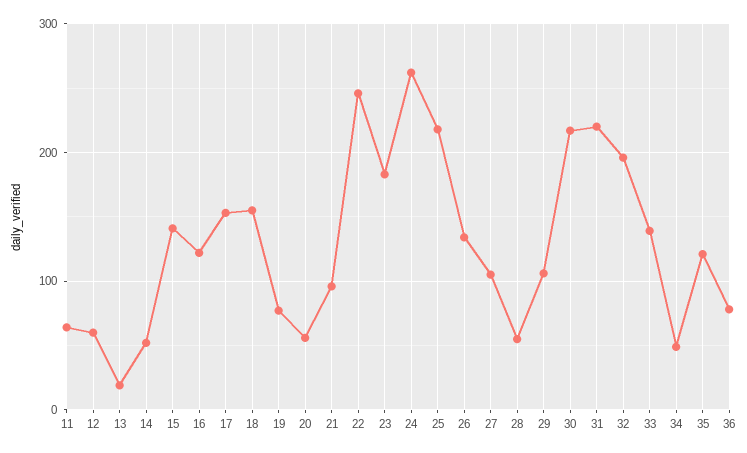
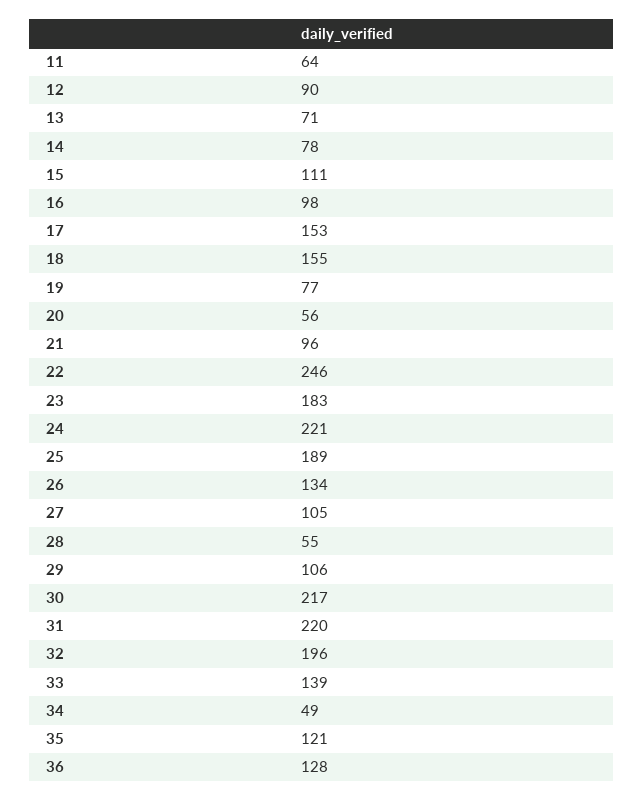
12: 60 -> 90
13: 20 -> 71
14: 50 -> 78
15: 140 -> 111
16: 120 -> 98
24: 260 -> 221
25: 220 -> 189
36: 80 -> 128

